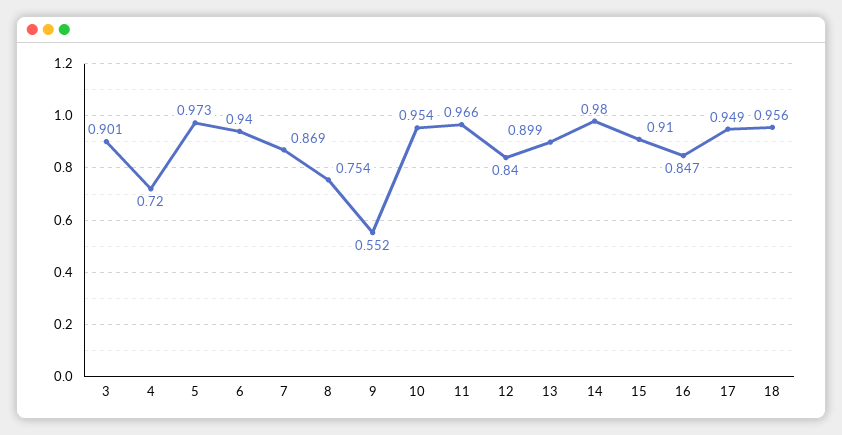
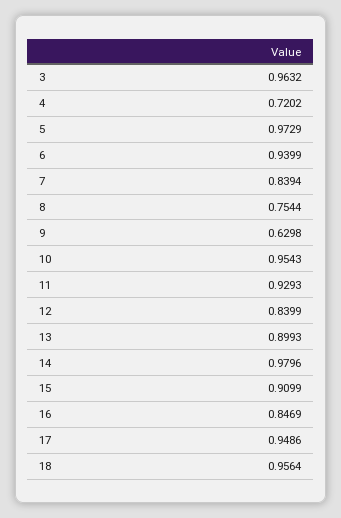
3: 0.901 -> 0.9632
7: 0.869 -> 0.8394
9: 0.552 -> 0.6298
11: 0.966 -> 0.9293

